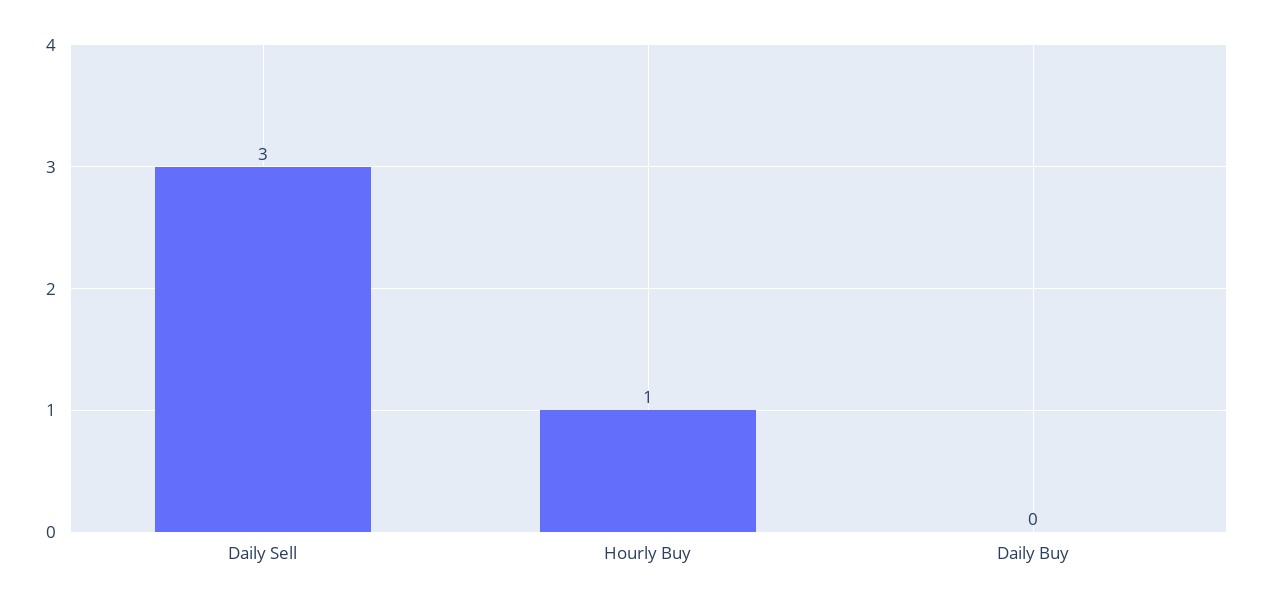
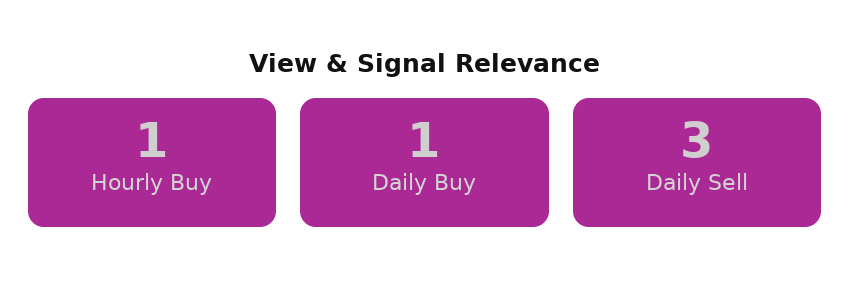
Daily Buy: 0 -> 1

